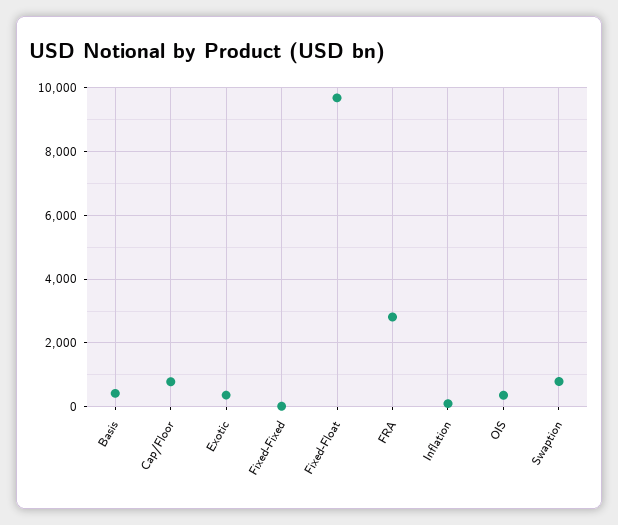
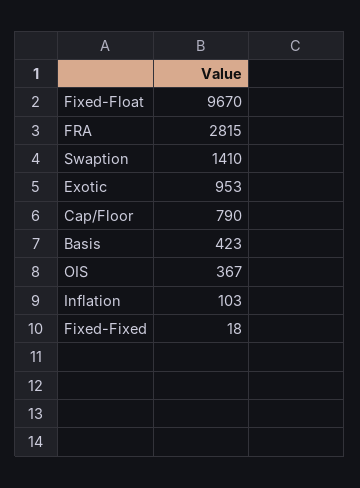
Exotic: 400 -> 953
Swaption: 800 -> 1410

